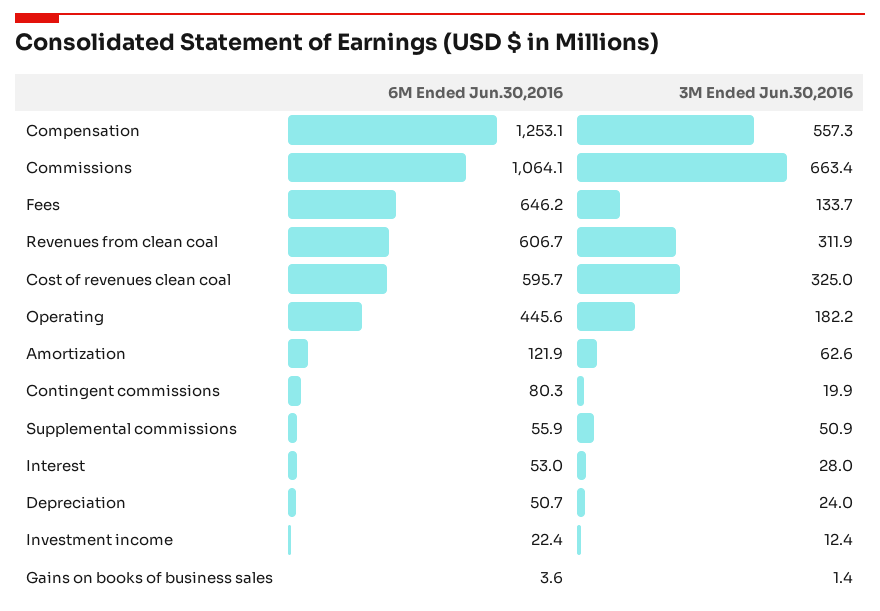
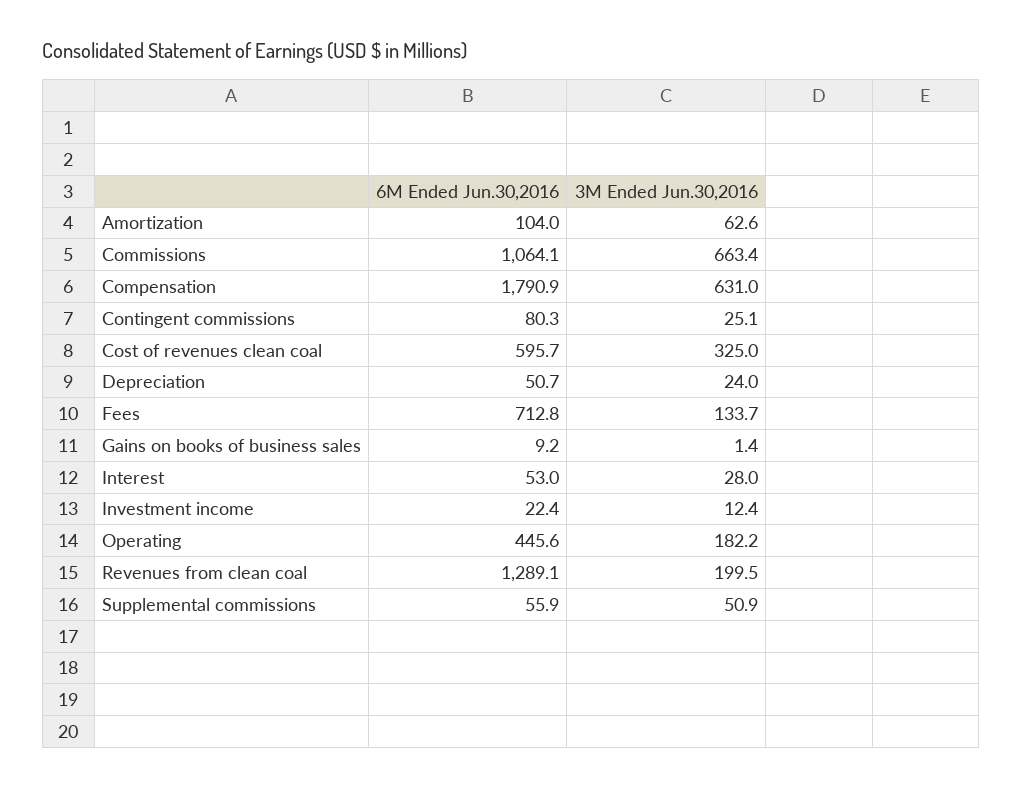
6M Ended Jun.30,2016, Compensation: 1253.1 -> 1790.9
3M Ended Jun.30,2016, Compensation: 557.3 -> 631
6M Ended Jun.30,2016, Fees: 646.2 -> 712.8
6M Ended Jun.30,2016, Revenues from clean coal: 606.7 -> 1289.1
3M Ended Jun.30,2016, Revenues from clean coal: 311.9 -> 199.5
6M Ended Jun.30,2016, Amortization: 121.9 -> 104
3M Ended Jun.30,2016, Contingent commissions: 19.9 -> 25.1
6M Ended Jun.30,2016, Gains on books of business sales: 3.6 -> 9.2

